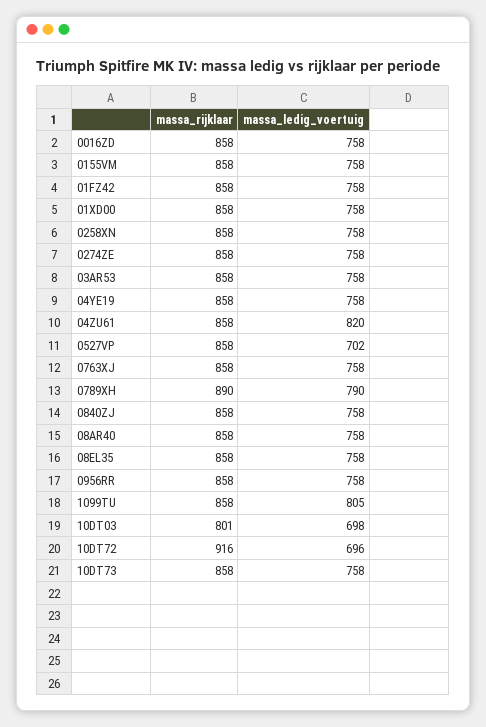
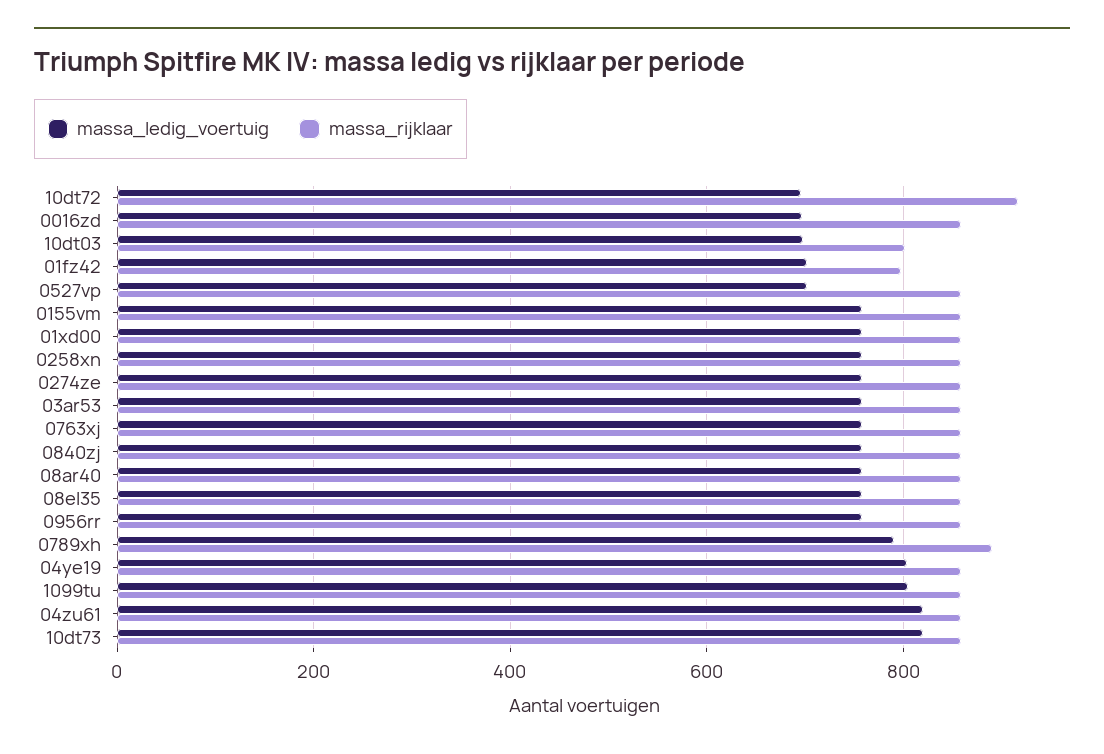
massa_ledig_voertuig, 0016ZD: 758 -> 700
massa_rijklaar, 01FZ42: 858 -> 800
massa_ledig_voertuig, 01FZ42: 758 -> 700
massa_ledig_voertuig, 04YE19: 758 -> 800
massa_ledig_voertuig, 10DT73: 758 -> 820

